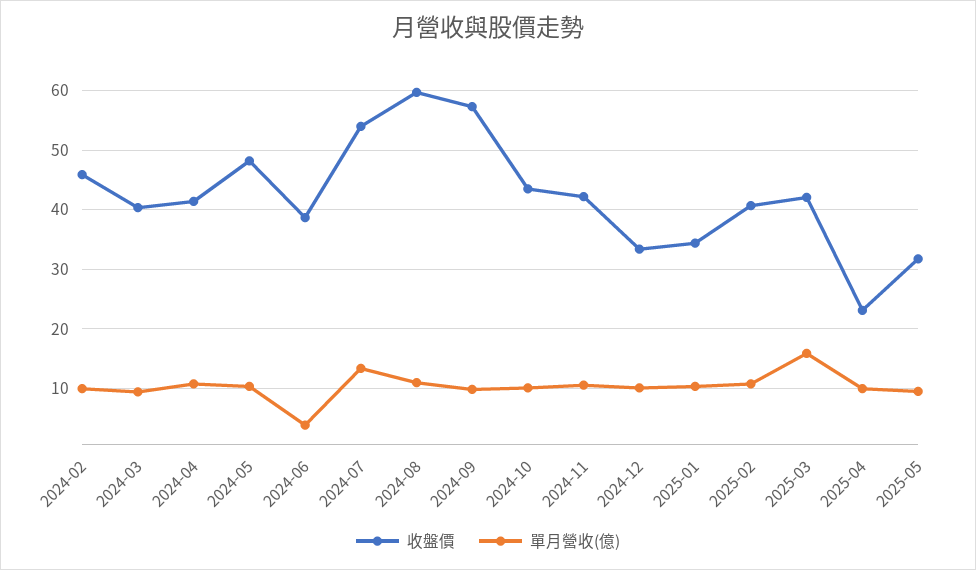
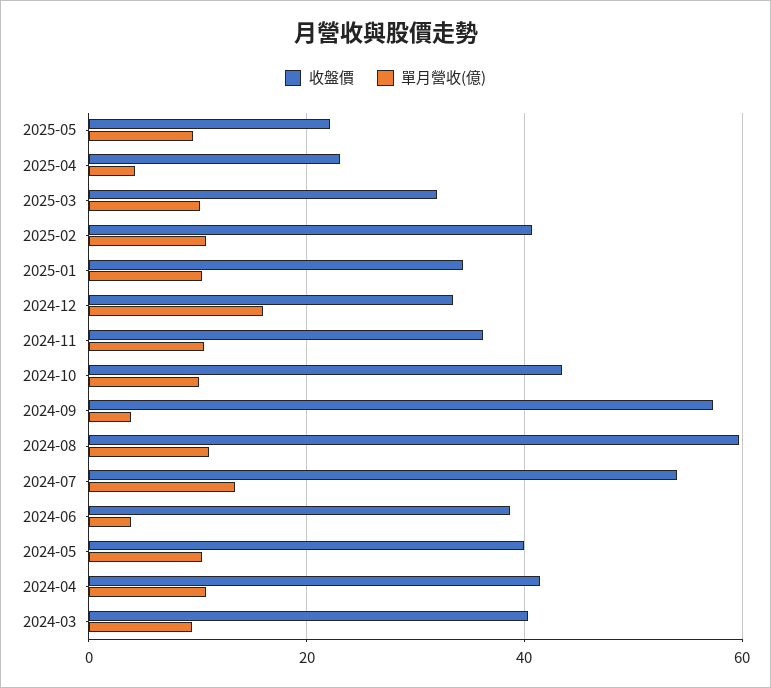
收盤價, 2024-02: 46 -> none
單月營收(億), 2024-02: 10 -> none
收盤價, 2024-05: 48 -> 40
單月營收(億), 2024-09: 10 -> 4
收盤價, 2024-11: 42 -> 36
單月營收(億), 2024-12: 10 -> 16
收盤價, 2025-03: 42 -> 32
單月營收(億), 2025-03: 16 -> 10
單月營收(億), 2025-04: 10 -> 4
收盤價, 2025-05: 32 -> 22

